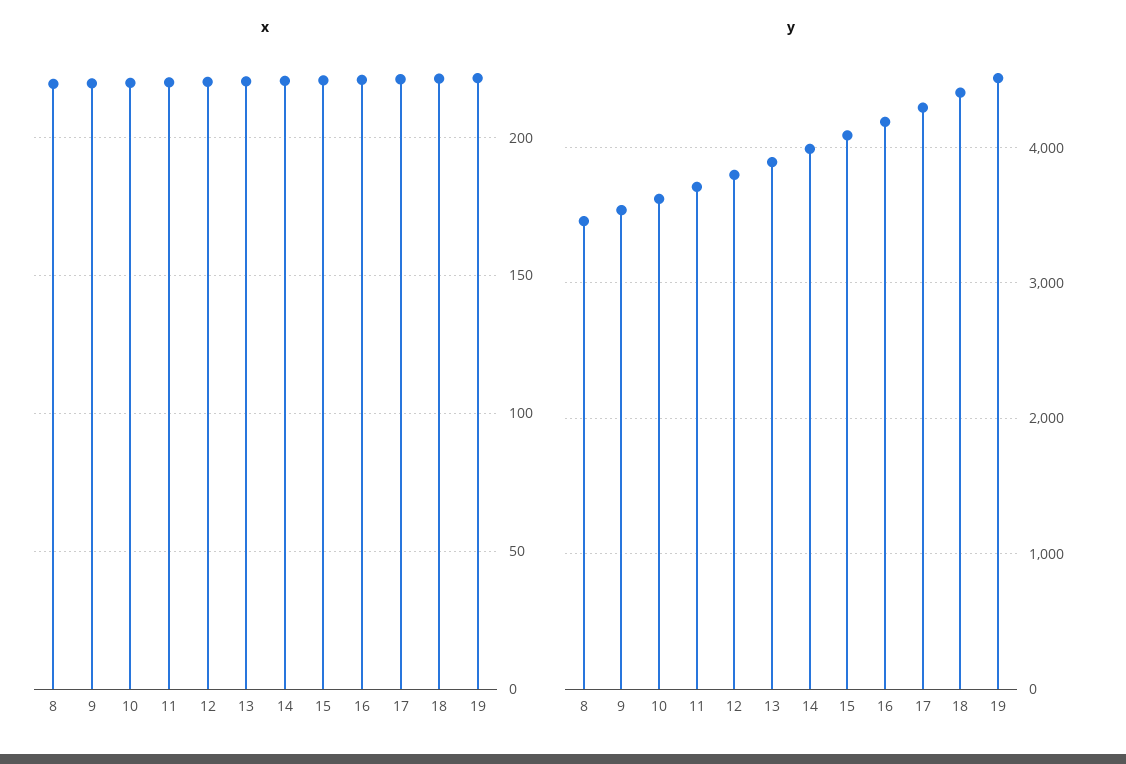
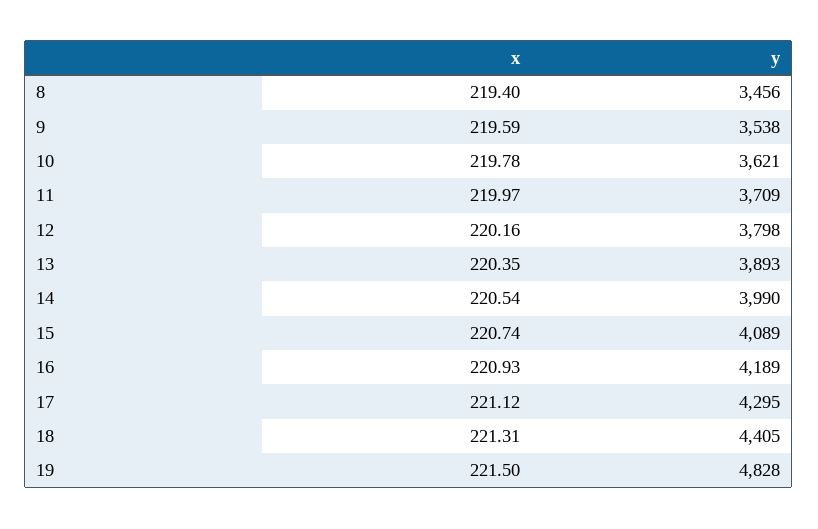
y, 19: 4500 -> 4828

